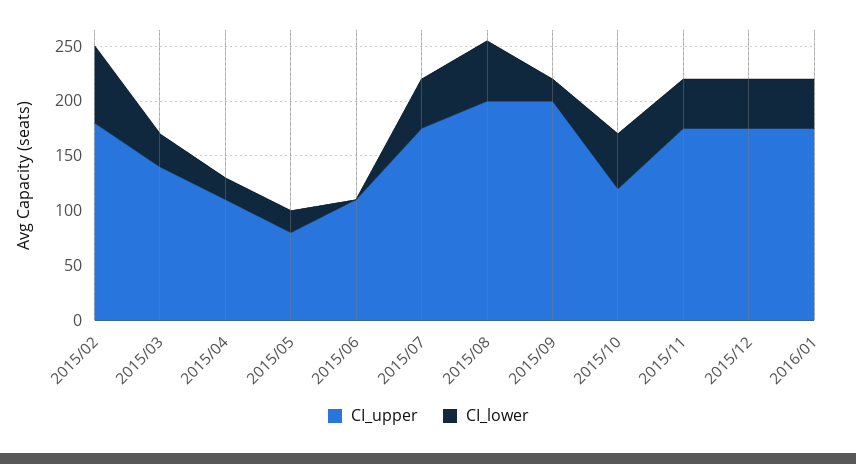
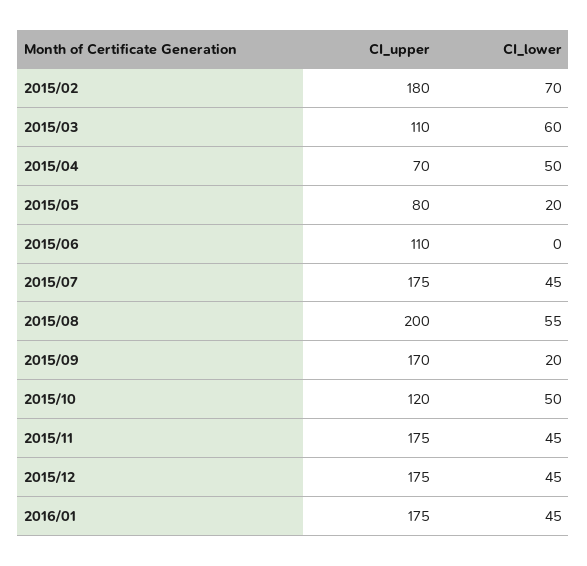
CI_upper, 2015/03: 140 -> 110
CI_lower, 2015/03: 30 -> 60
CI_upper, 2015/04: 110 -> 70
CI_lower, 2015/04: 20 -> 50
CI_upper, 2015/09: 200 -> 170

